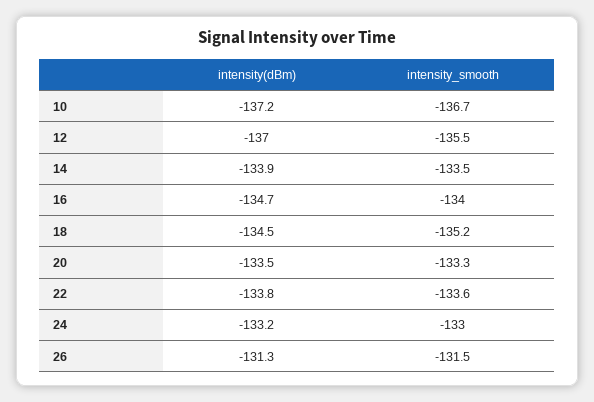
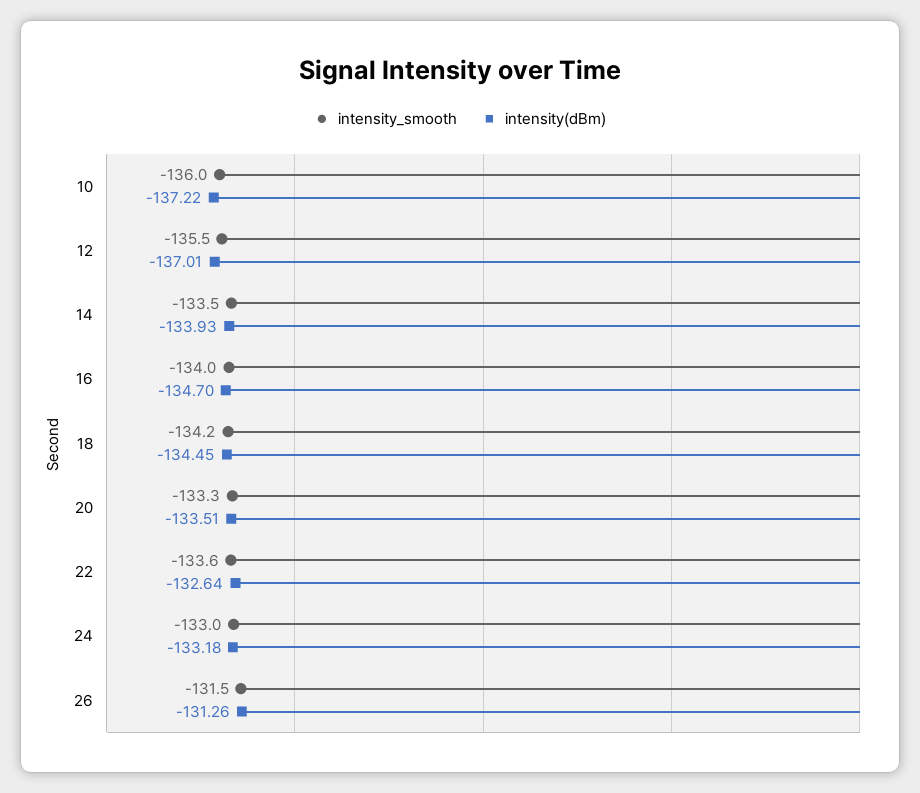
intensity_smooth, 10: -136.7 -> -136
intensity_smooth, 18: -135.2 -> -134.2
intensity(dBm), 22: -133.8 -> -132.64

